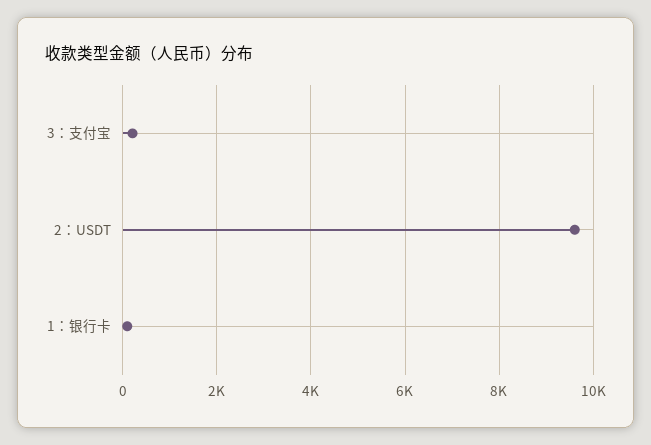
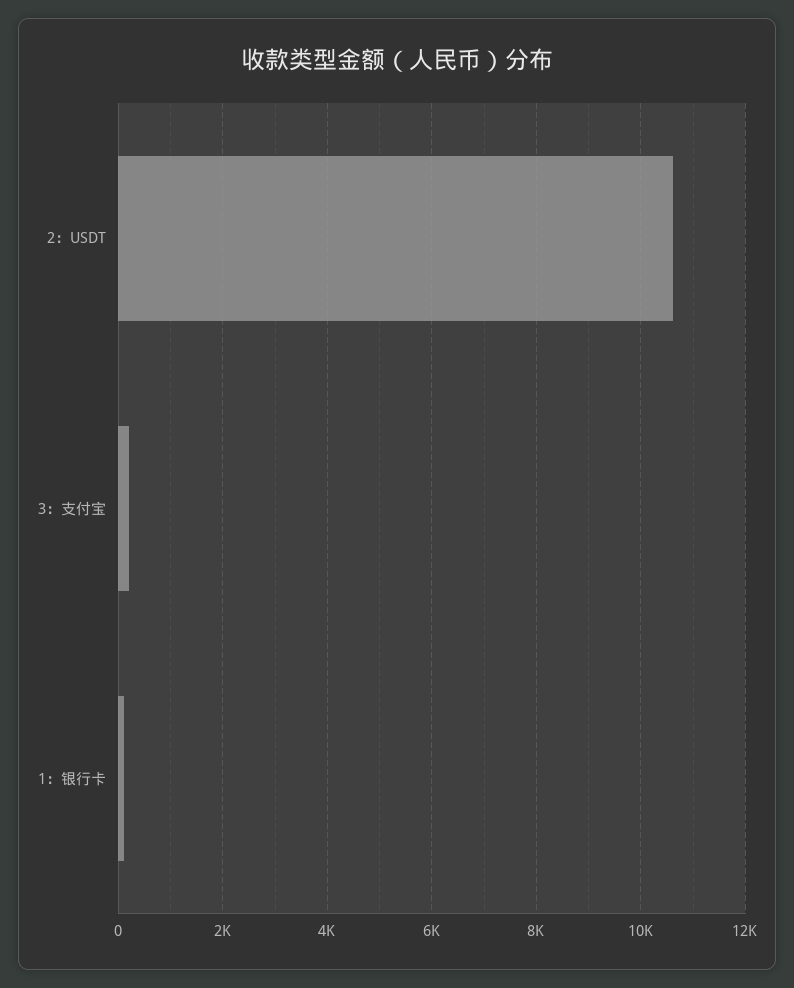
2：USDT: 9600 -> 10600

